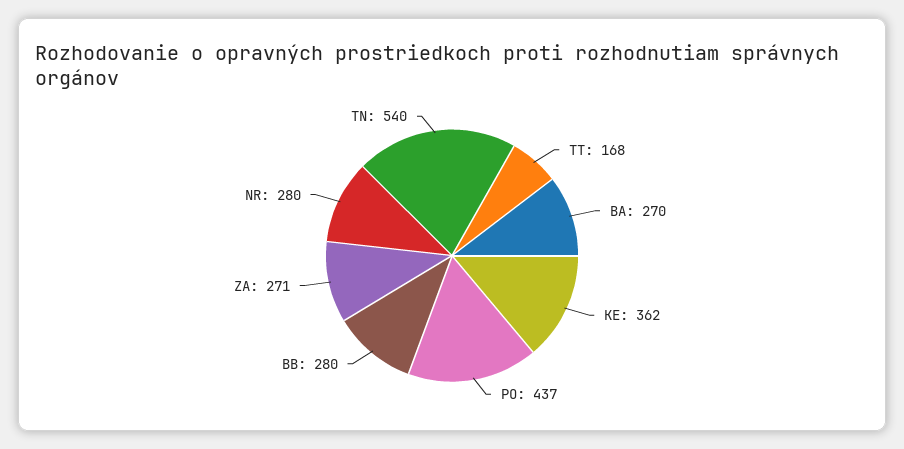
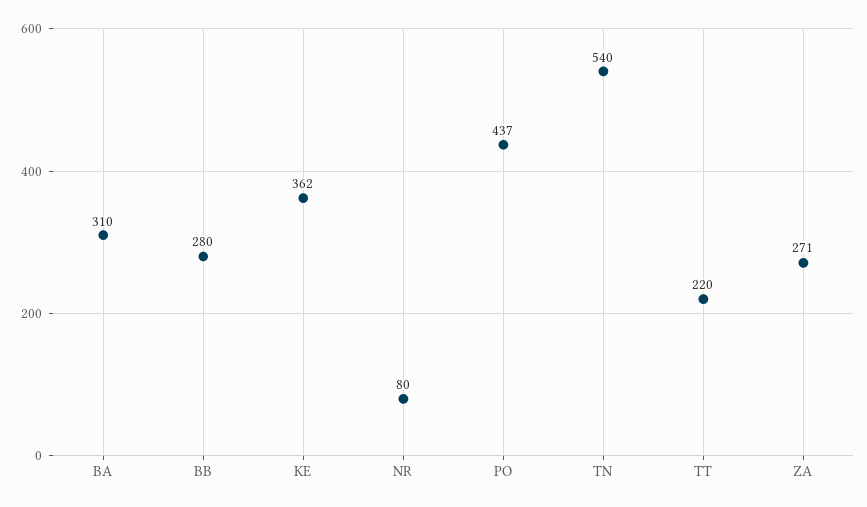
TT: 168 -> 220
BA: 270 -> 310
NR: 280 -> 80

